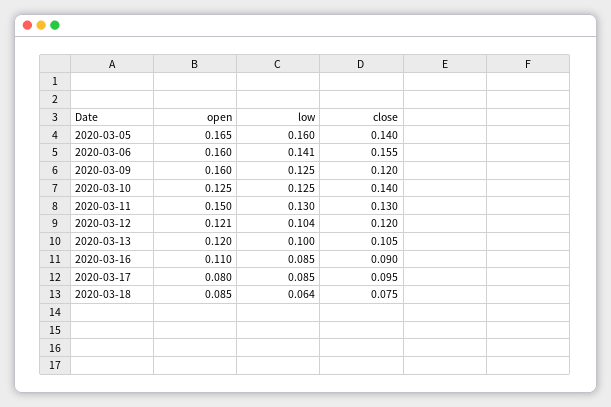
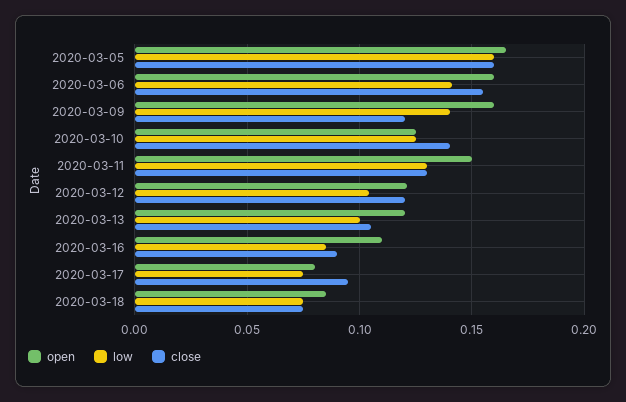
close, 2020-03-05: 0.14 -> 0.16
low, 2020-03-09: 0.125 -> 0.14
low, 2020-03-17: 0.085 -> 0.075
low, 2020-03-18: 0.064 -> 0.075

